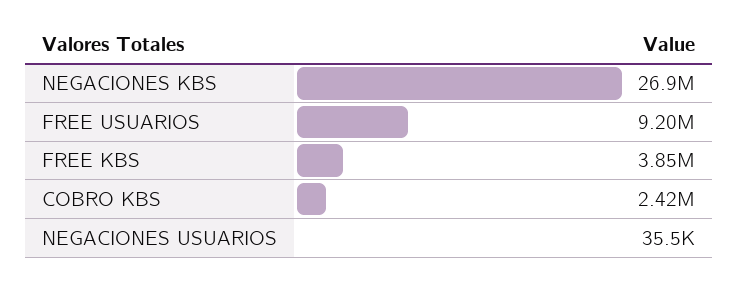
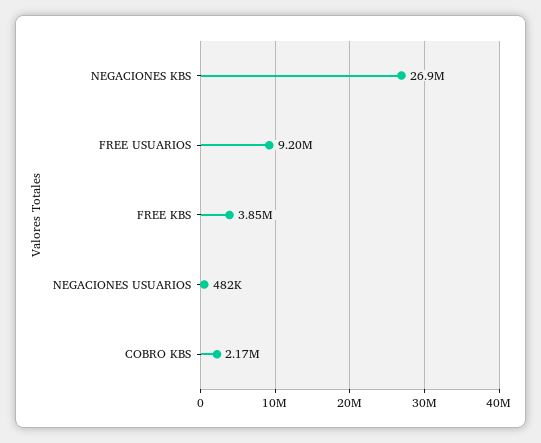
COBRO KBS: 2420000 -> 2170000
NEGACIONES USUARIOS: 35500 -> 482000

